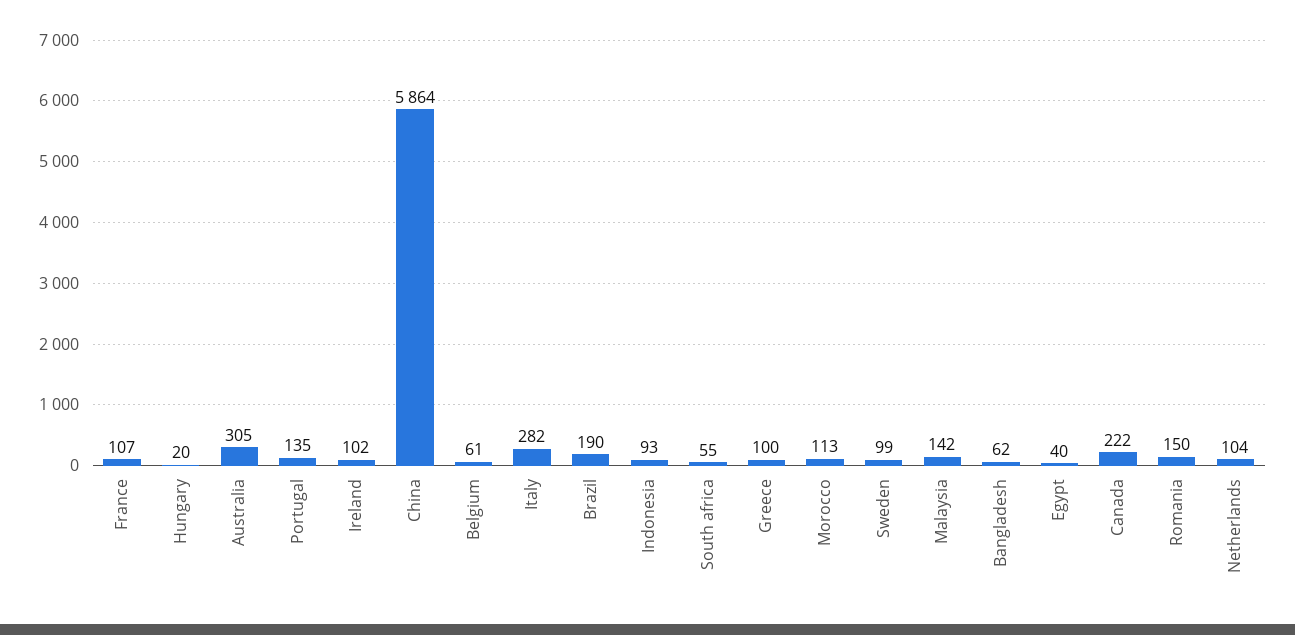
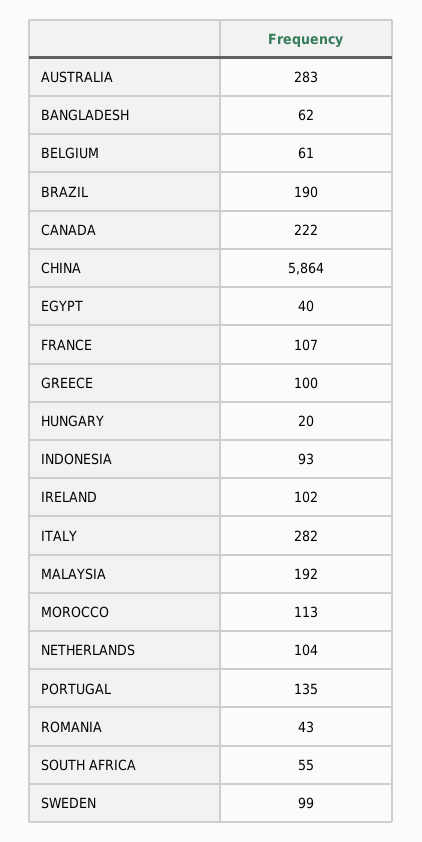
Australia: 305 -> 283
Malaysia: 142 -> 192
Romania: 150 -> 43

